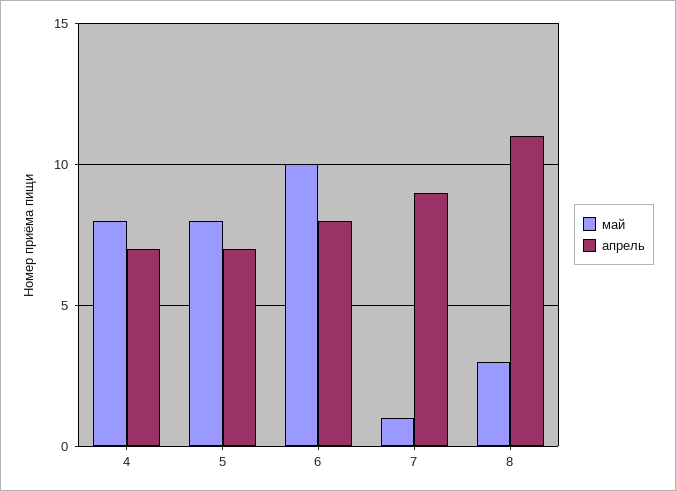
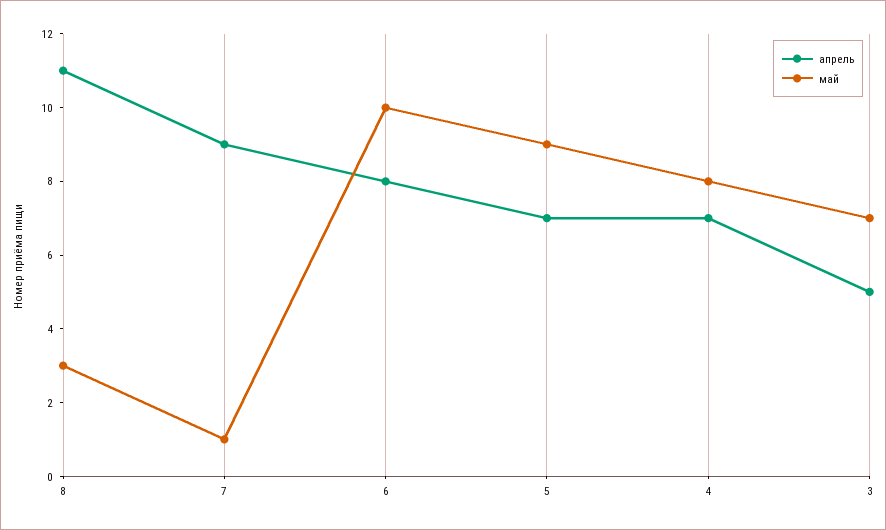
май, 5: 8 -> 9
апрель, 3: none -> 5
май, 3: none -> 7

